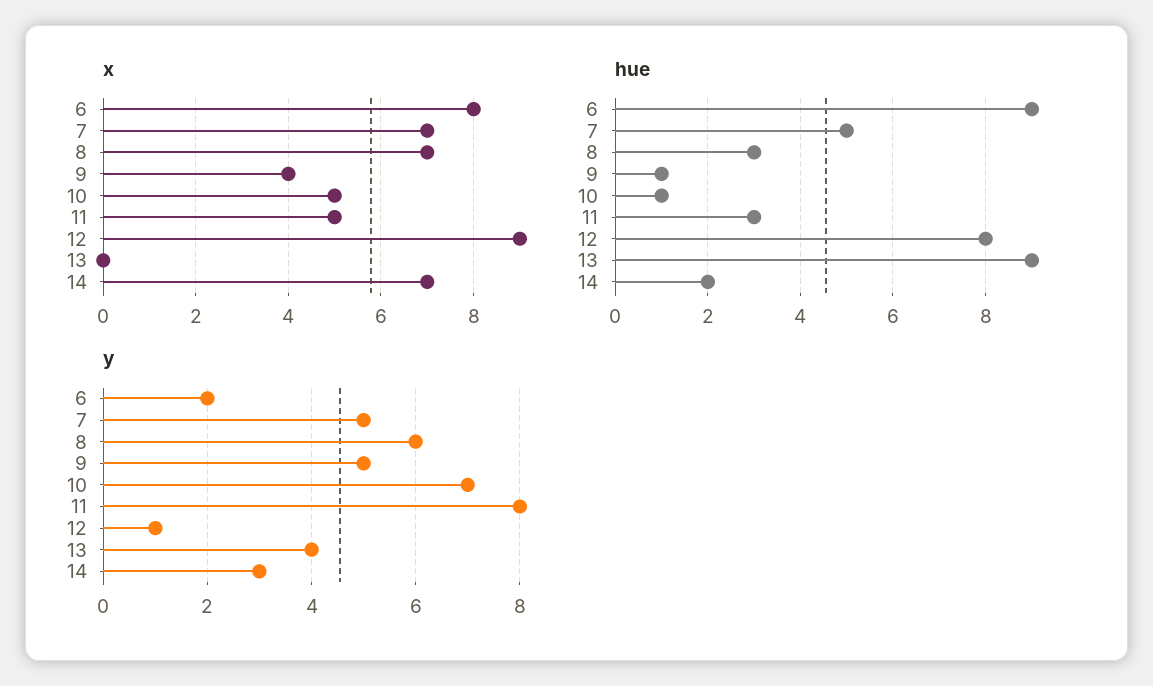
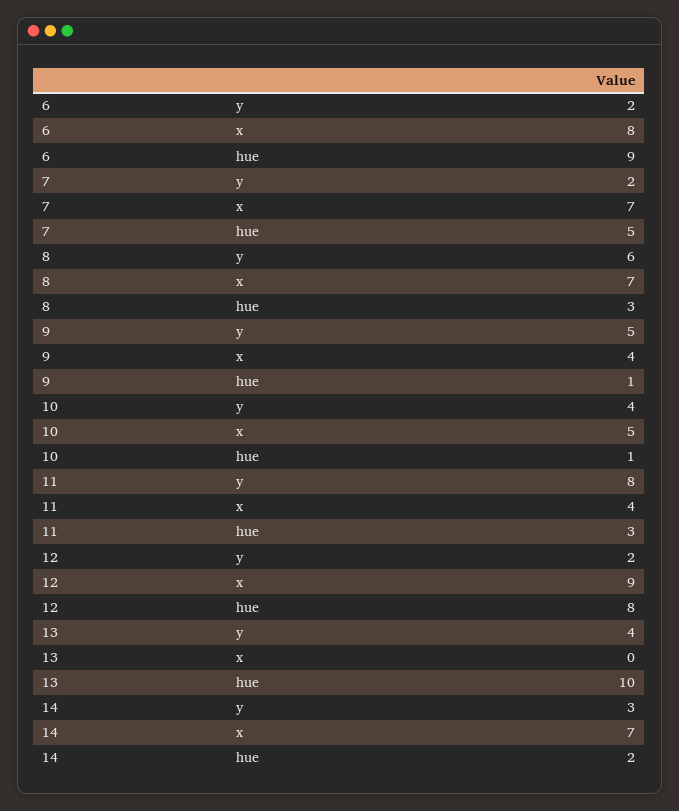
x, 11: 5 -> 4
hue, 13: 9 -> 10
y, 7: 5 -> 2
y, 10: 7 -> 4
y, 12: 1 -> 2

